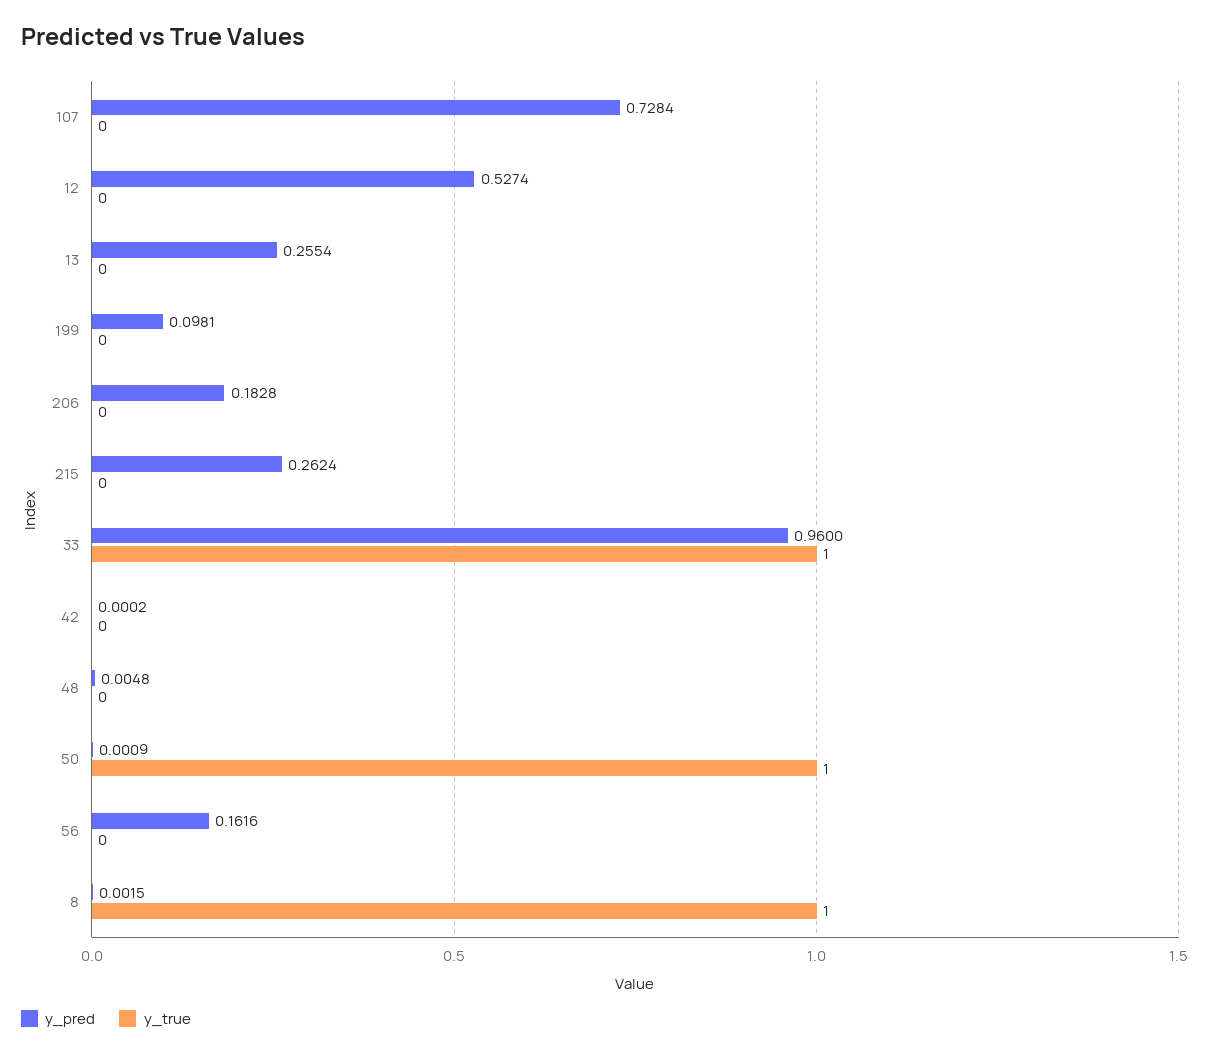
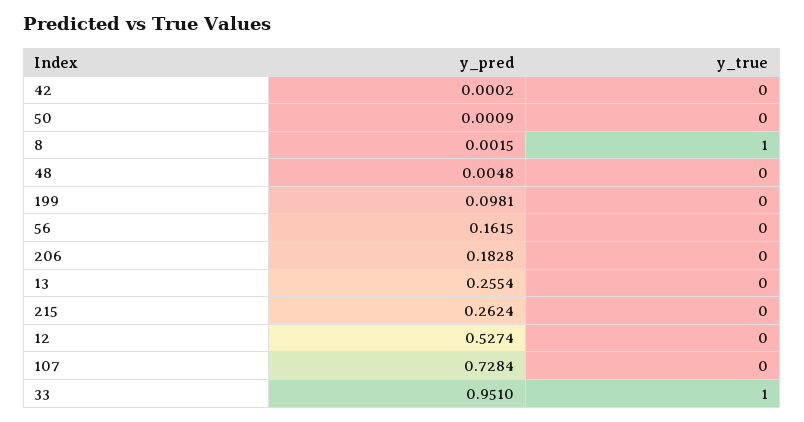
y_pred, 33: 0.96 -> 0.951
y_true, 50: 1 -> 0
y_pred, 56: 0.1616 -> 0.1615

